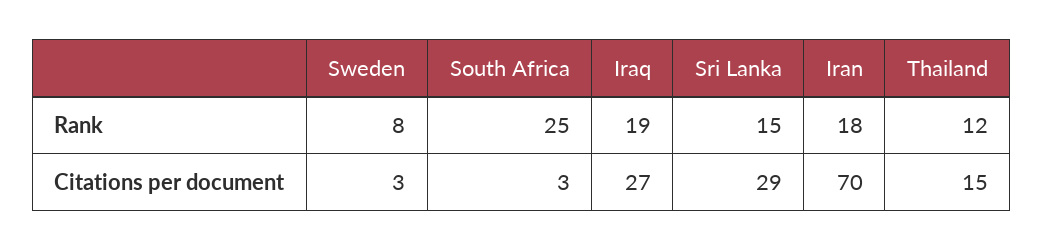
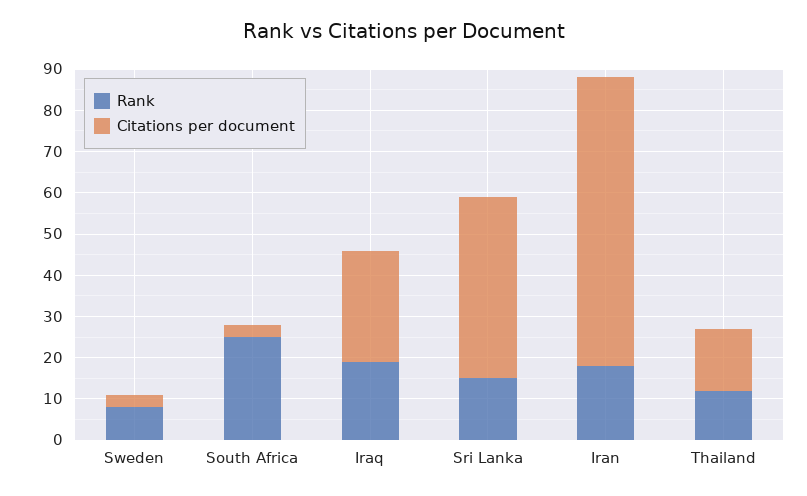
Citations per document, Sri Lanka: 29 -> 45

